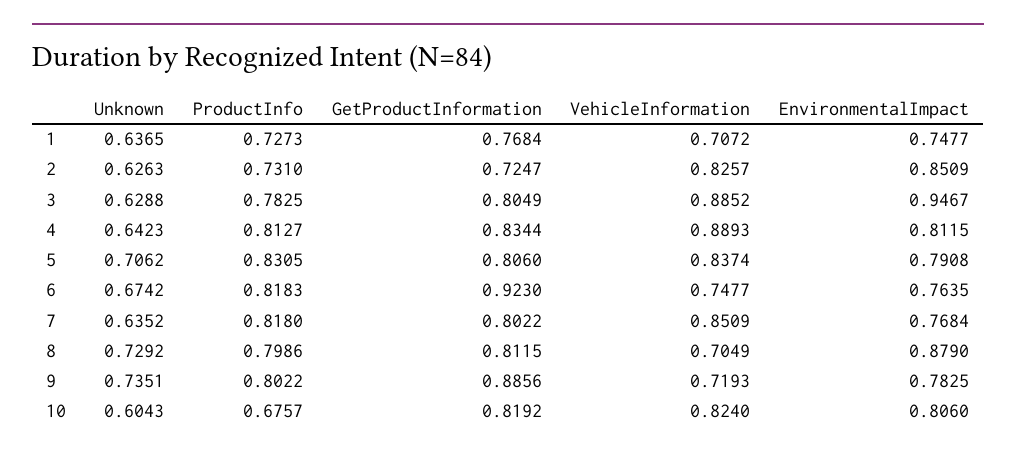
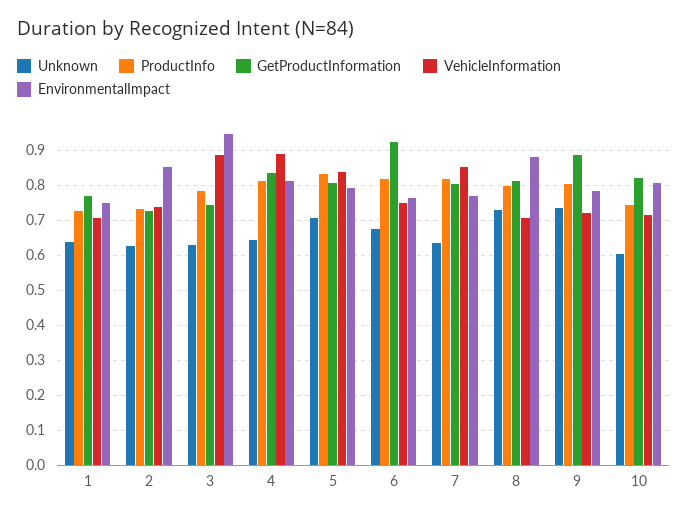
VehicleInformation, 2: 0.8257 -> 0.74
GetProductInformation, 3: 0.8049 -> 0.74
ProductInfo, 10: 0.6757 -> 0.74
VehicleInformation, 10: 0.824 -> 0.72

